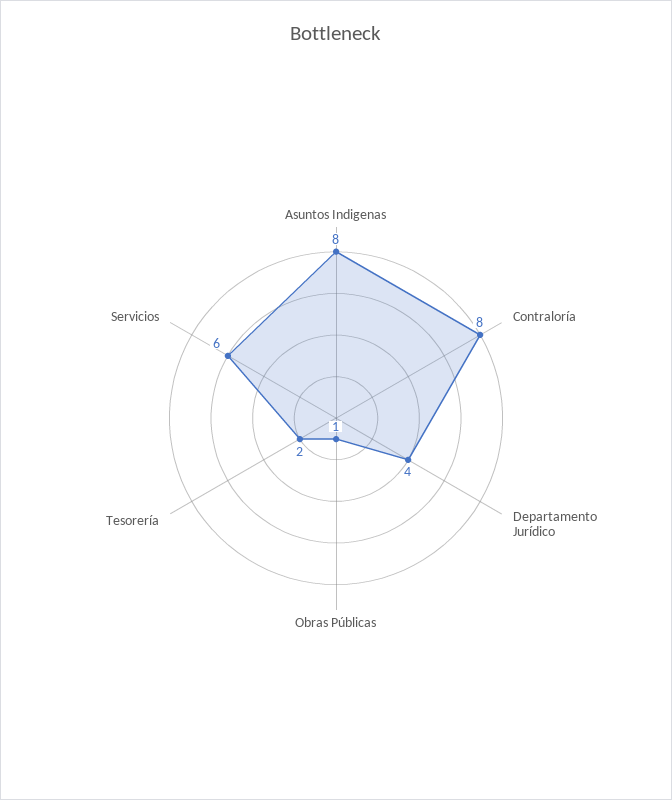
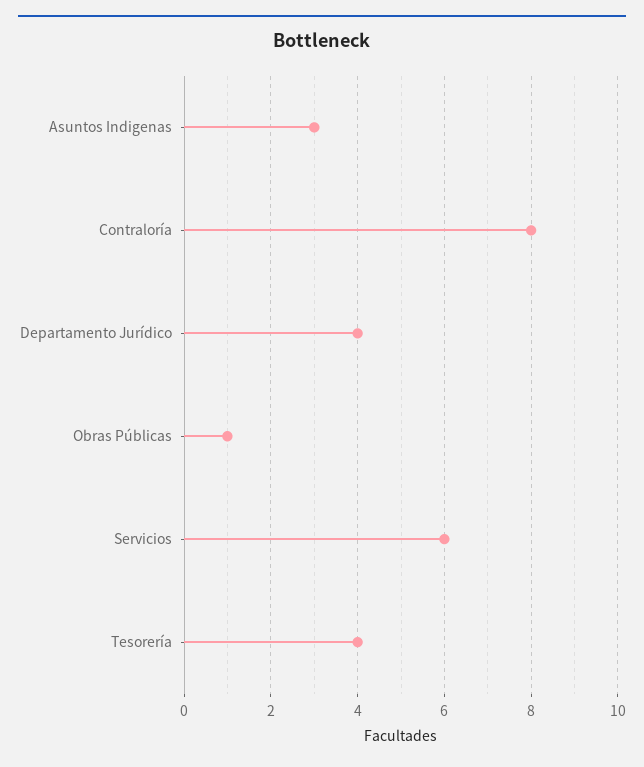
Asuntos Indigenas: 8 -> 3
Tesorería: 2 -> 4

